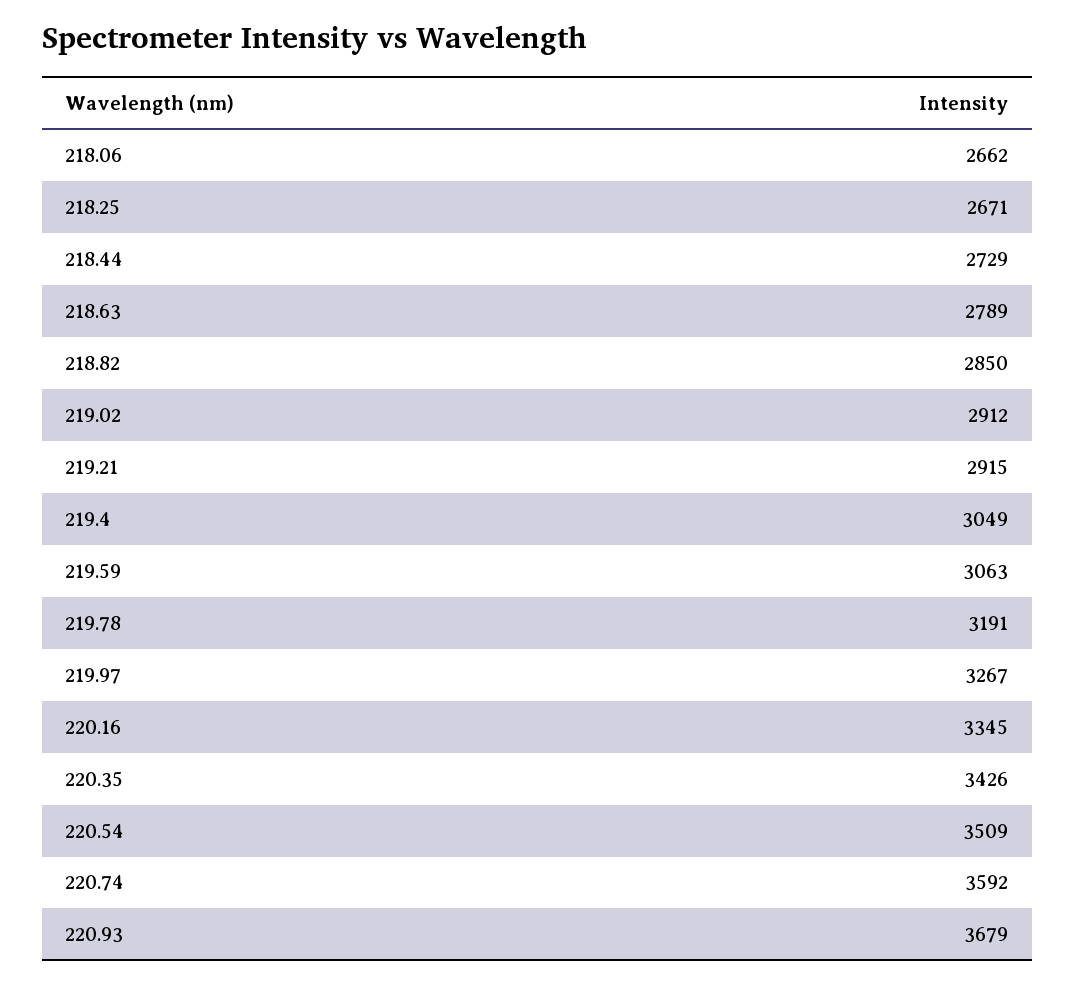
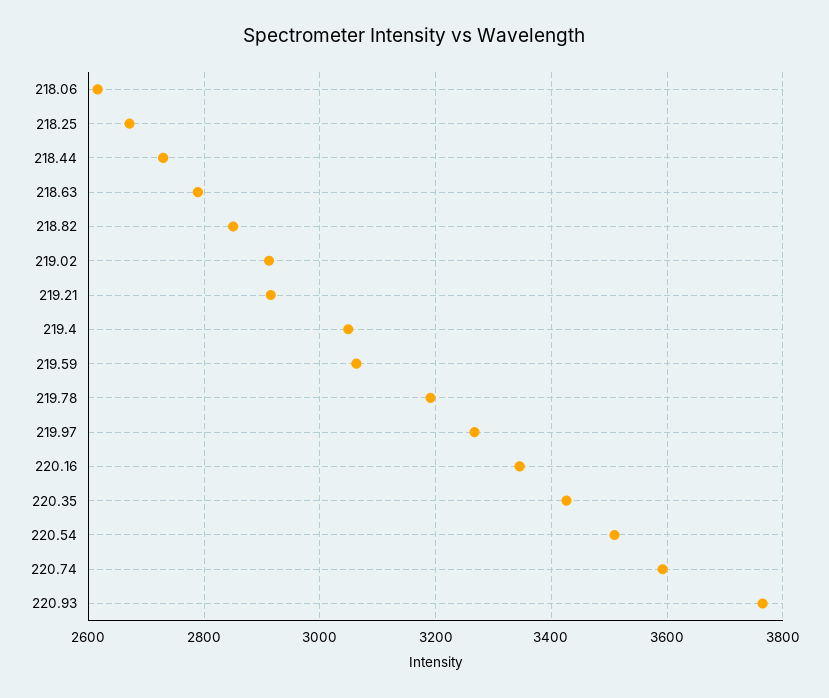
218.06: 2662 -> 2620
220.93: 3679 -> 3760

